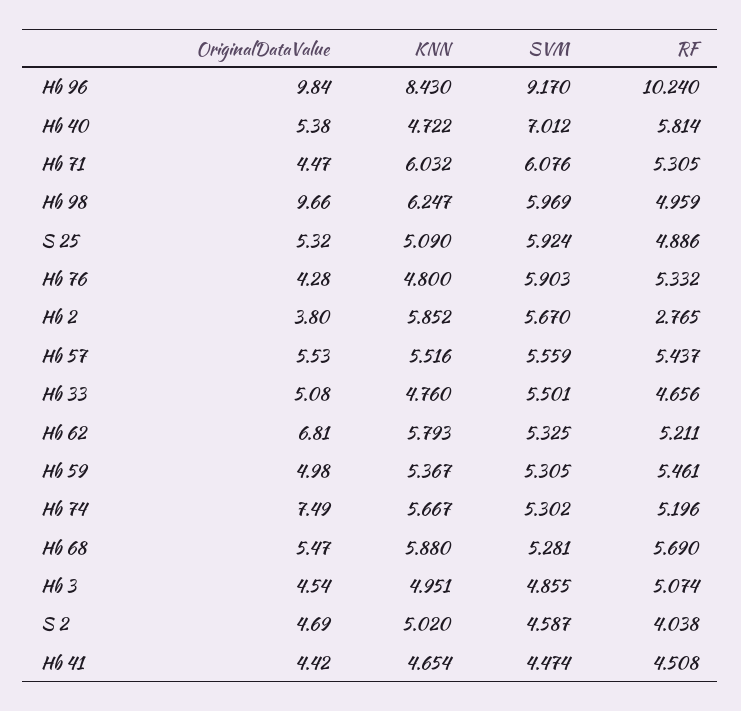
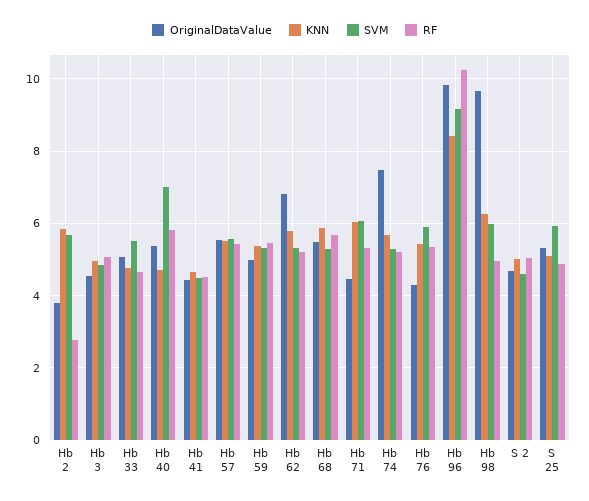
KNN, Hb 76: 4.8 -> 5.4
RF, S 2: 4.038 -> 5

